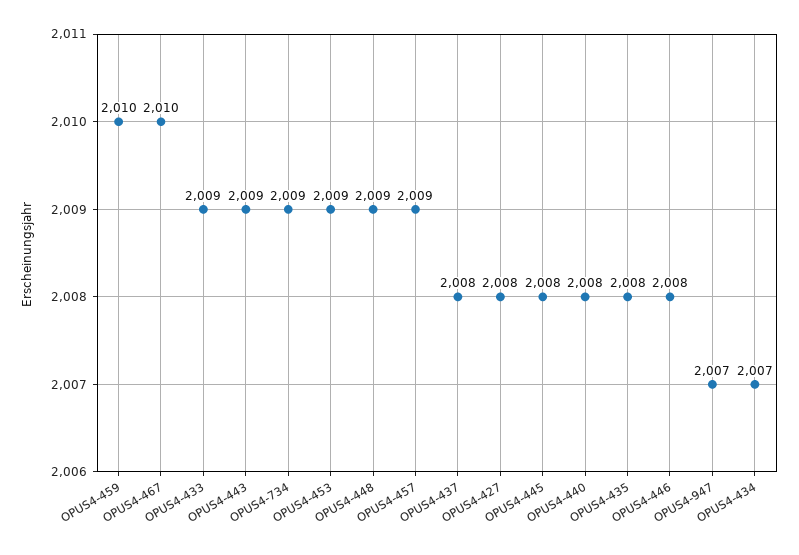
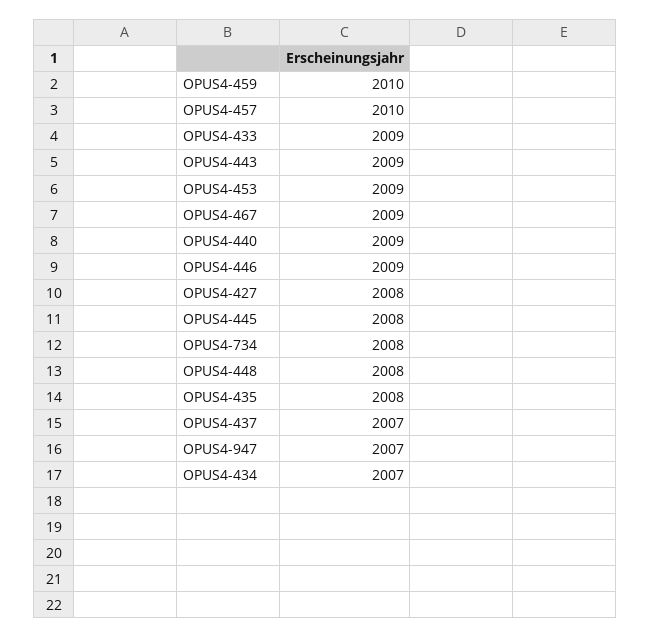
OPUS4-467: 2010 -> 2009
OPUS4-734: 2009 -> 2008
OPUS4-448: 2009 -> 2008
OPUS4-457: 2009 -> 2010
OPUS4-437: 2008 -> 2007
OPUS4-440: 2008 -> 2009
OPUS4-446: 2008 -> 2009

